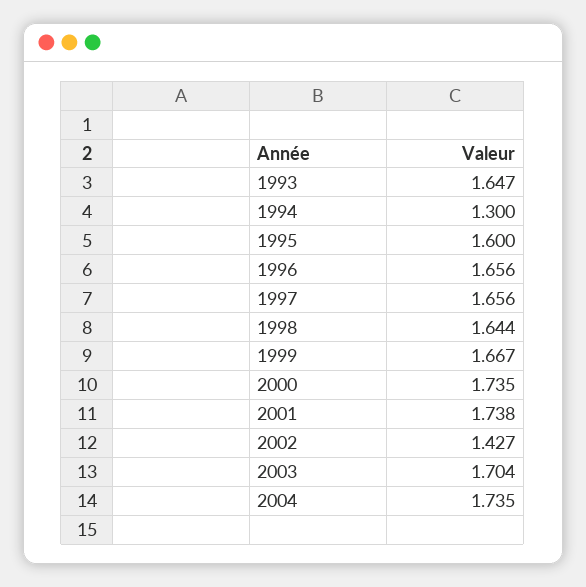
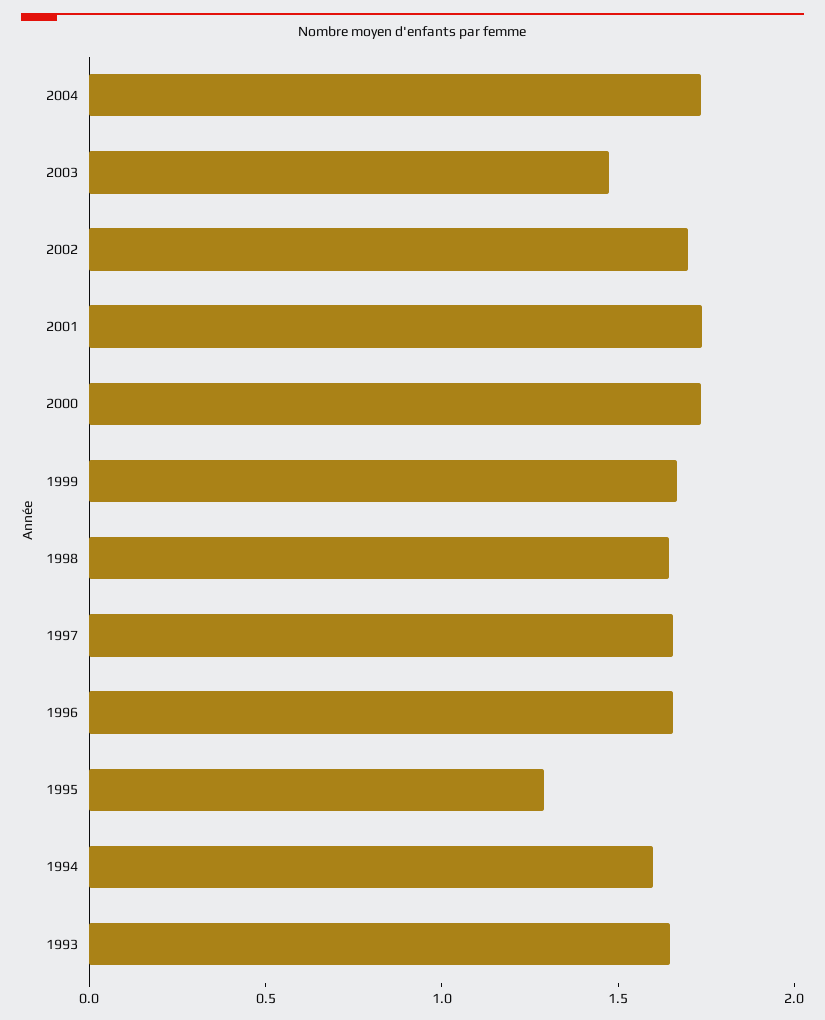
1994: 1.3 -> 1.6
1995: 1.6 -> 1.3
2002: 1.427 -> 1.7
2003: 1.704 -> 1.5

